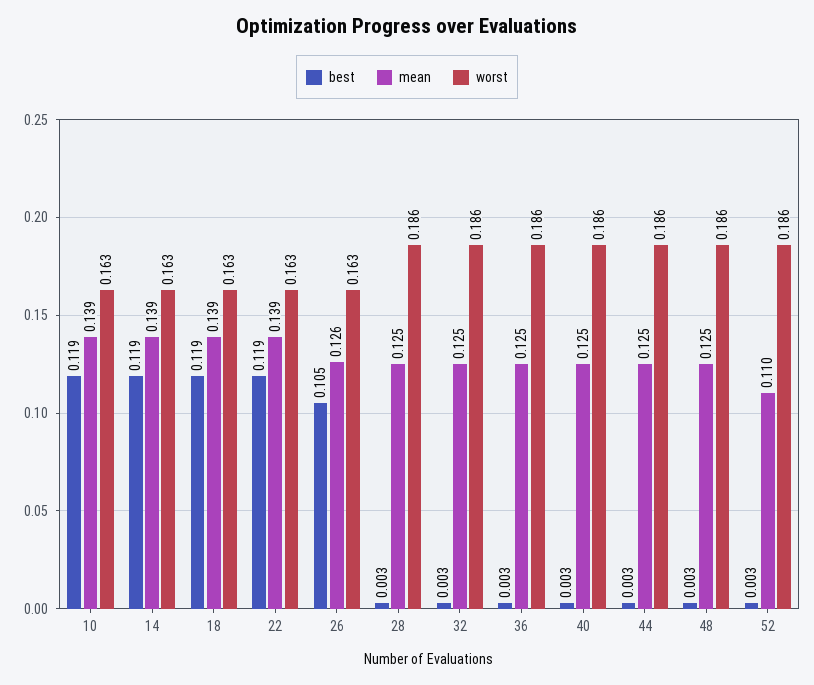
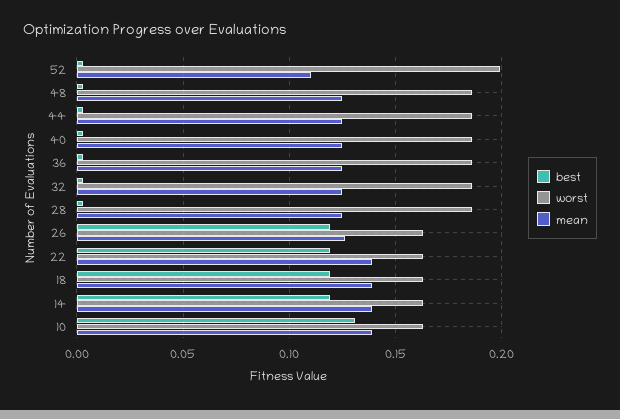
best, 10: 0.119 -> 0.13
best, 26: 0.105 -> 0.12
worst, 52: 0.186 -> 0.2

